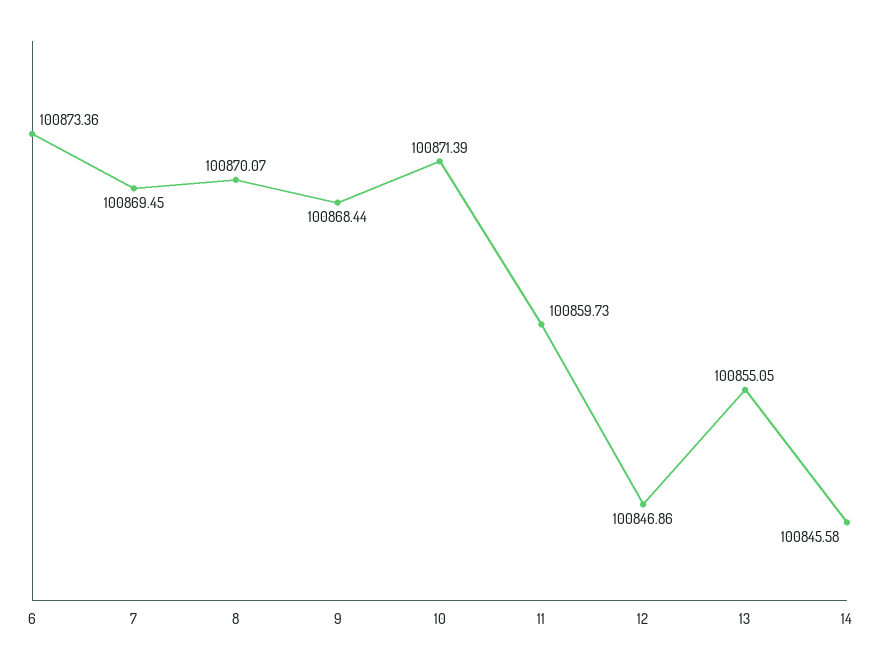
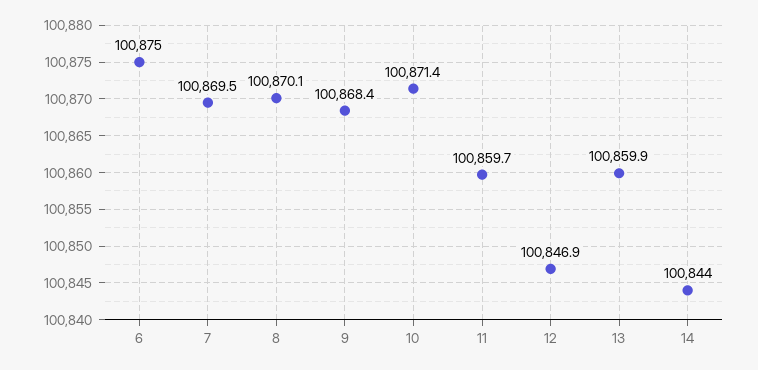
6: 100873.36 -> 100875
13: 100855.05 -> 100859.9
14: 100845.58 -> 100844

